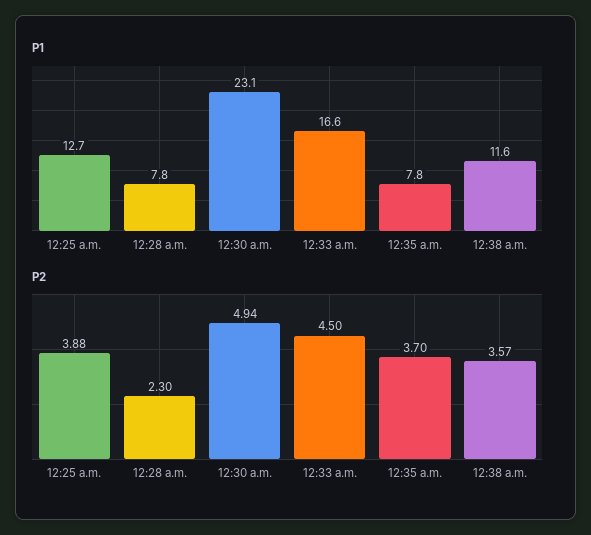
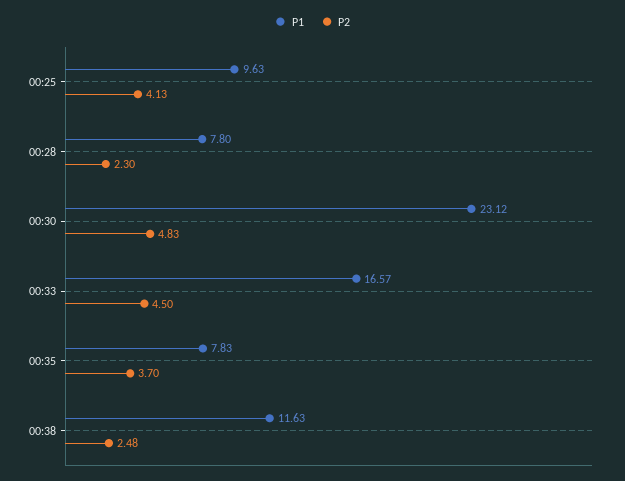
P1, 12:25 a.m.: 12.7 -> 9.63
P2, 12:25 a.m.: 3.88 -> 4.13
P2, 12:30 a.m.: 4.94 -> 4.83
P2, 12:38 a.m.: 3.57 -> 2.48

